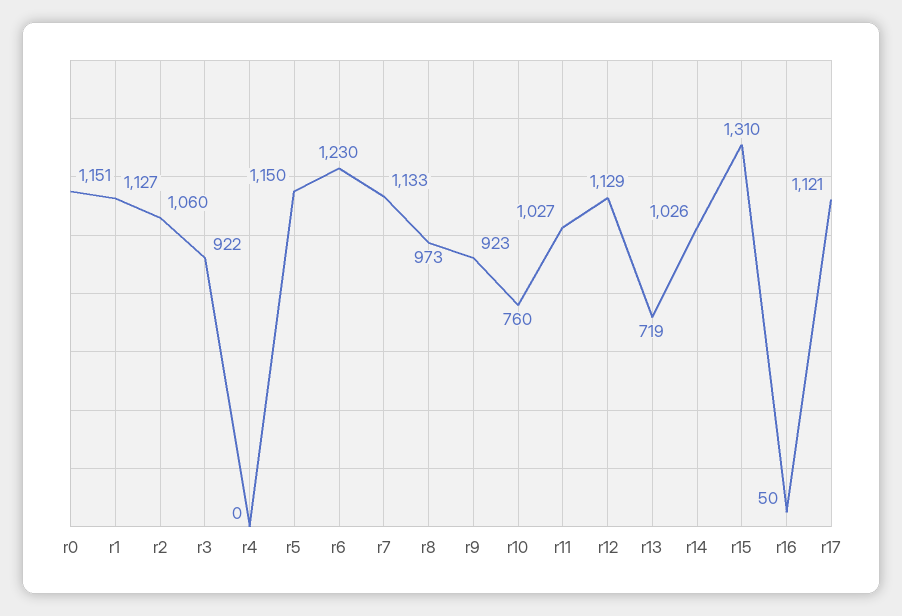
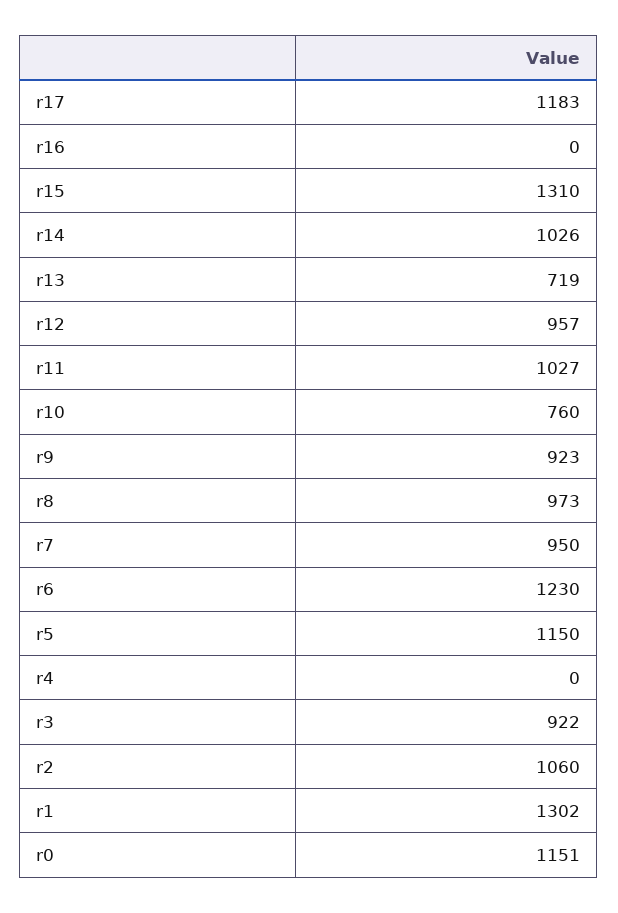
r1: 1127 -> 1302
r7: 1133 -> 950
r12: 1129 -> 957
r16: 50 -> 0
r17: 1121 -> 1183

